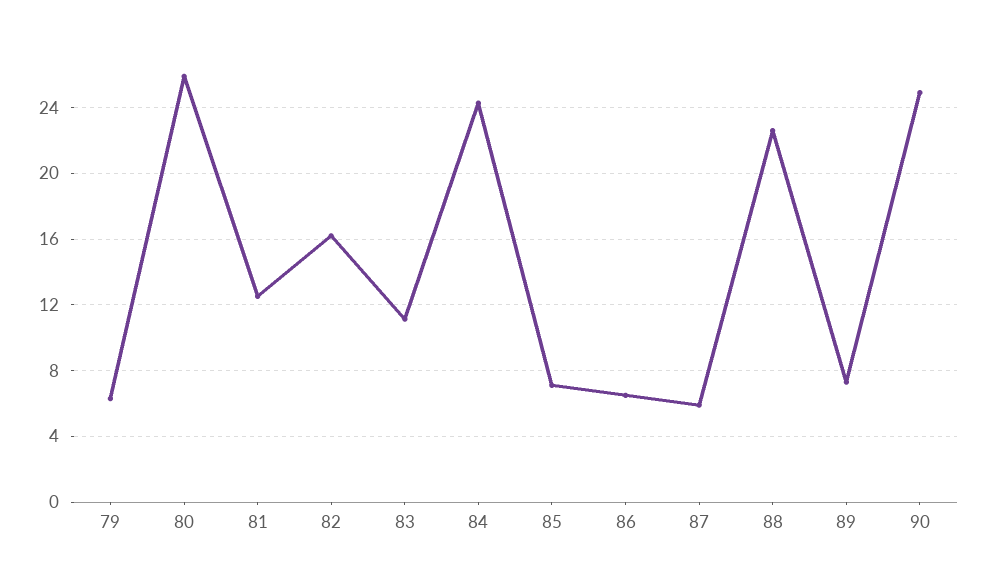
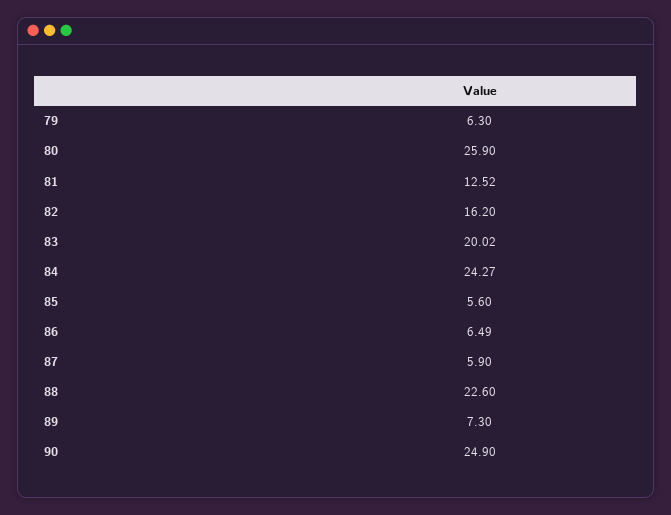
83: 11 -> 20.02
85: 7 -> 5.6

